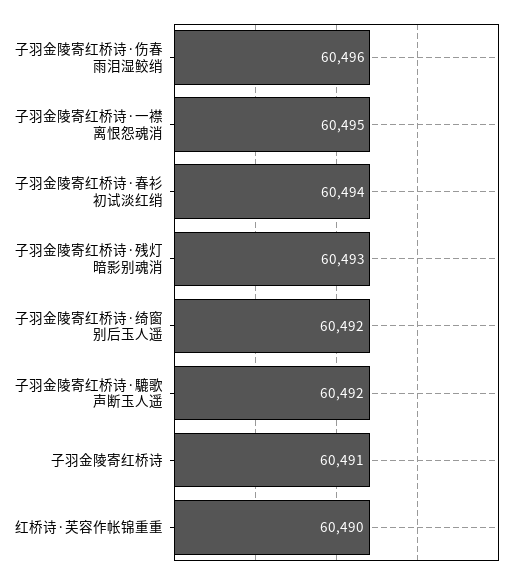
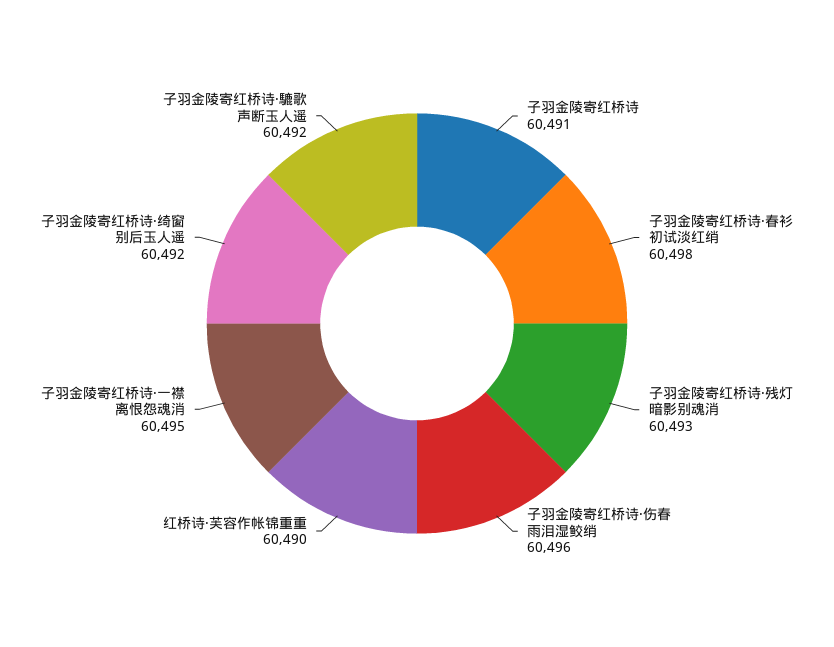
子羽金陵寄红桥诗·春衫初试淡红绡: 60494 -> 60498

